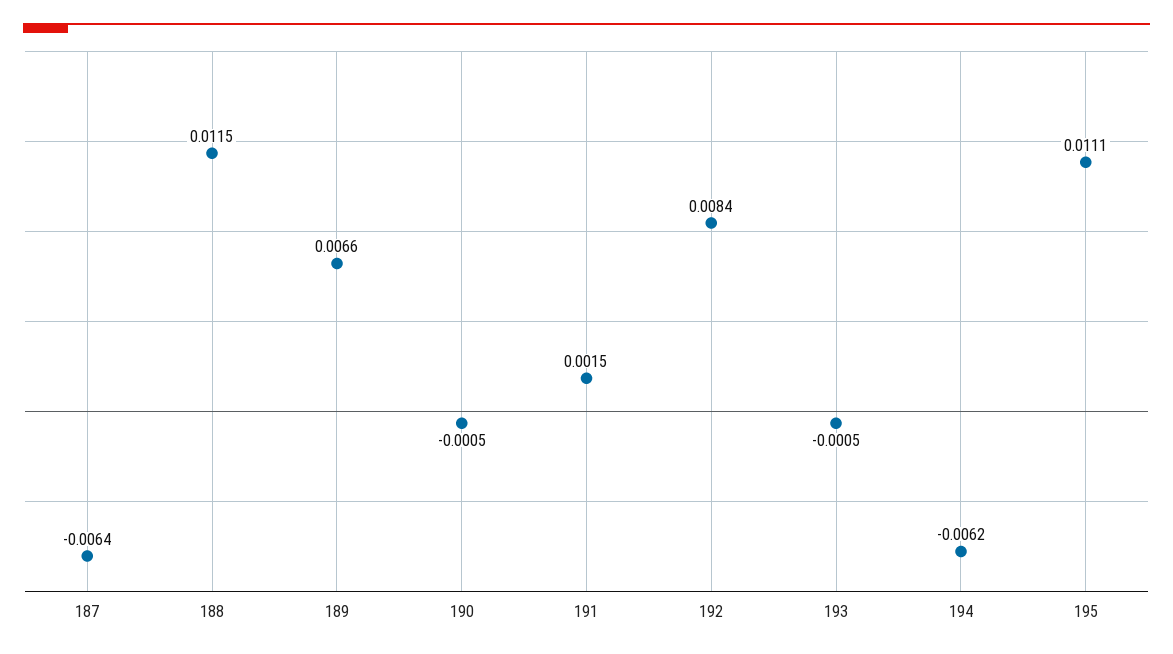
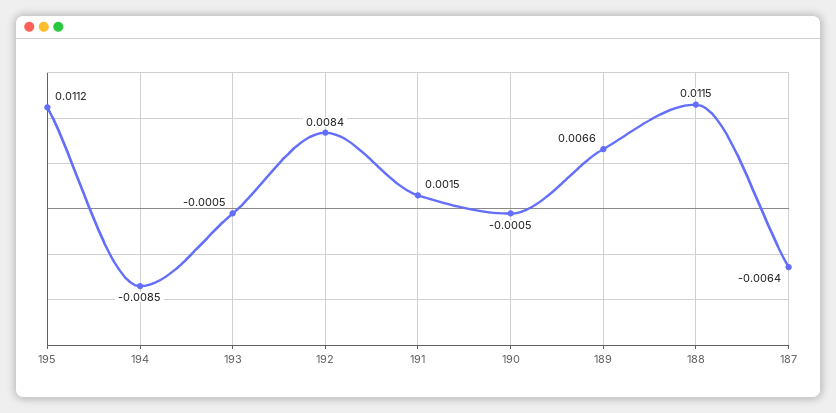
194: -0.0062 -> -0.0085
195: 0.0111 -> 0.0112

